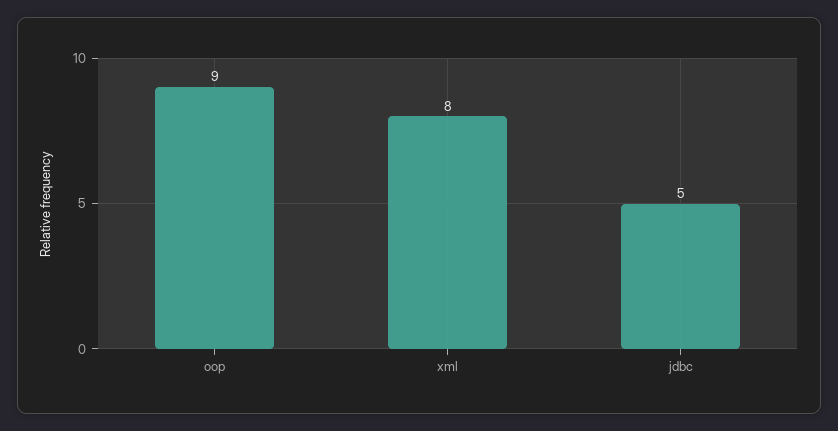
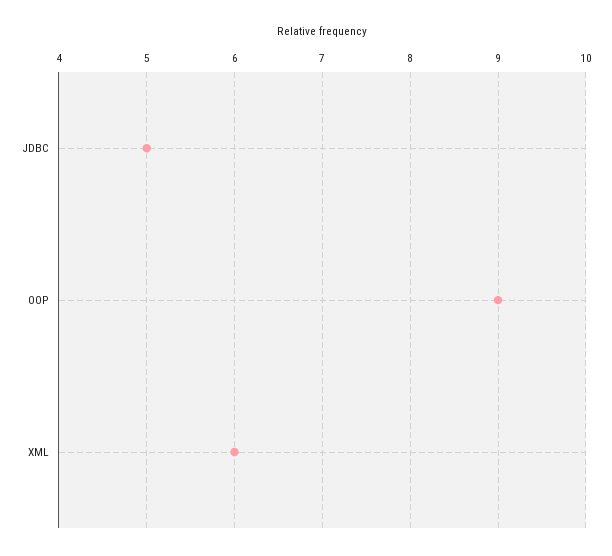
xml: 8 -> 6

